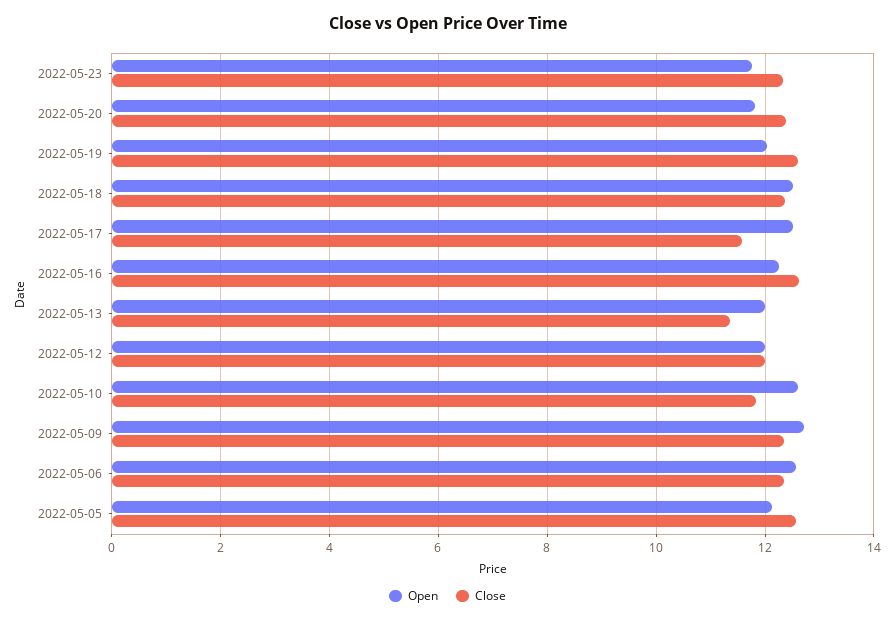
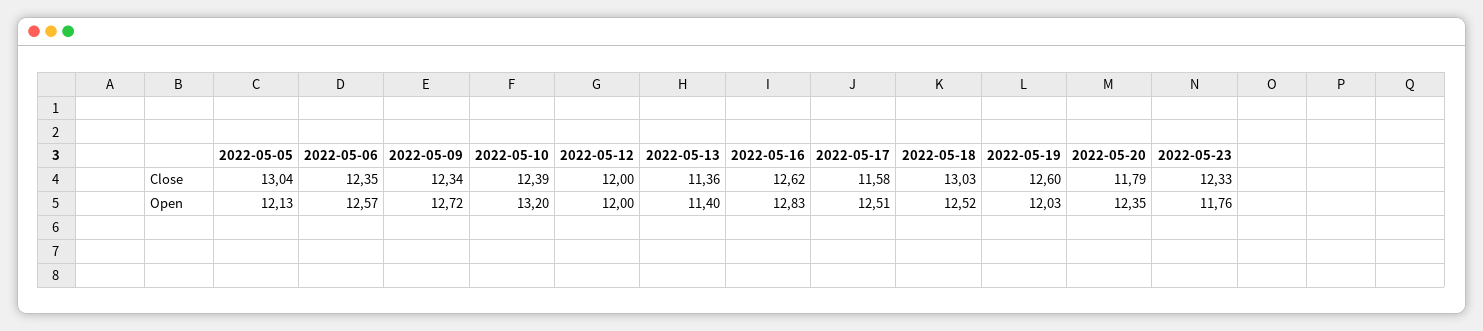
Open, 2022-05-20: 11.8 -> 12.35
Close, 2022-05-20: 12.4 -> 11.79
Close, 2022-05-18: 12.4 -> 13.03
Open, 2022-05-16: 12.2 -> 12.83
Open, 2022-05-13: 12 -> 11.4
Open, 2022-05-10: 12.6 -> 13.2
Close, 2022-05-10: 11.8 -> 12.39
Close, 2022-05-05: 12.6 -> 13.04

